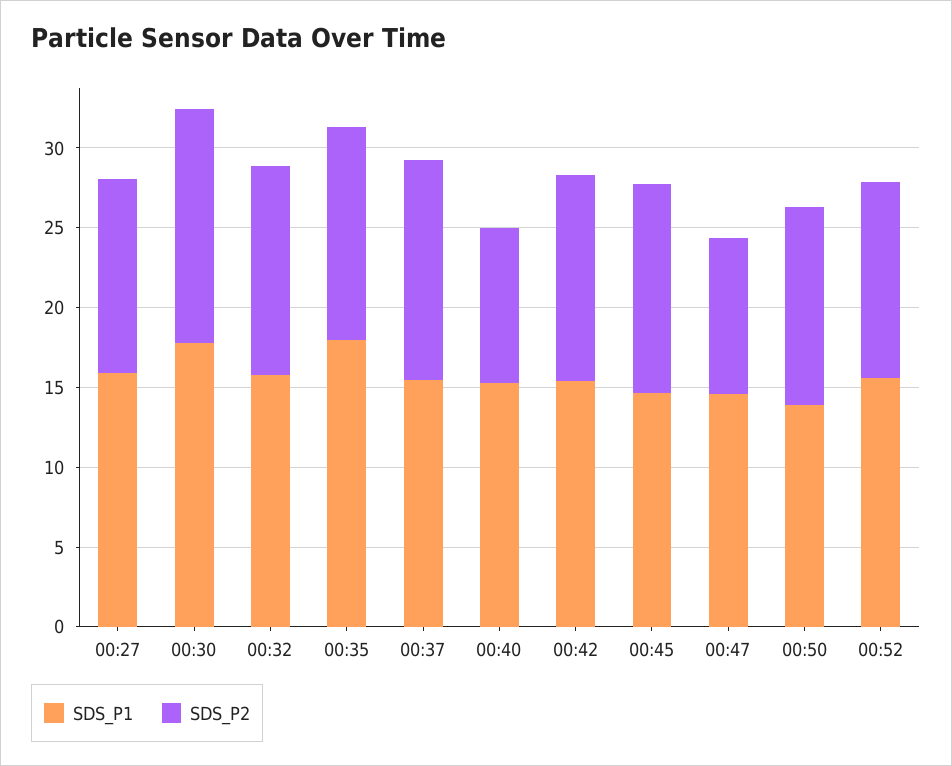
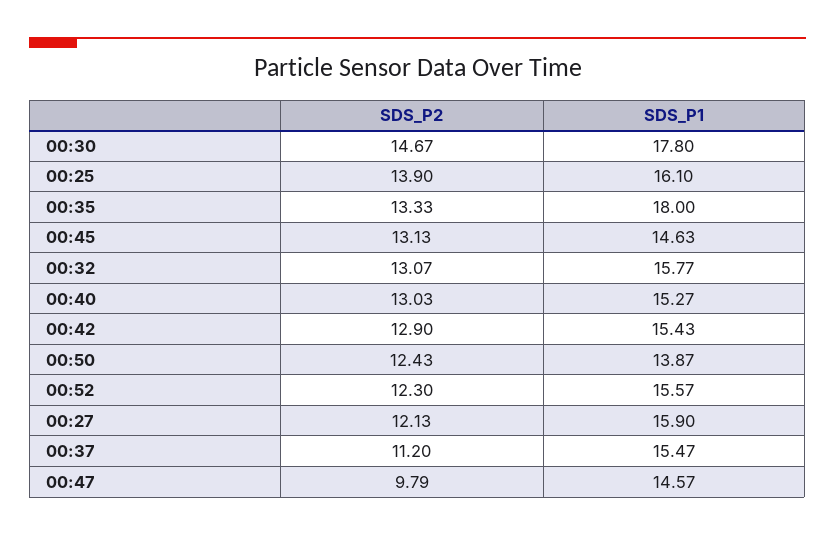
SDS_P2, 00:37: 14 -> 11.2
SDS_P2, 00:40: 10 -> 13.03
SDS_P2, 00:25: none -> 13.9
SDS_P1, 00:25: none -> 16.1

